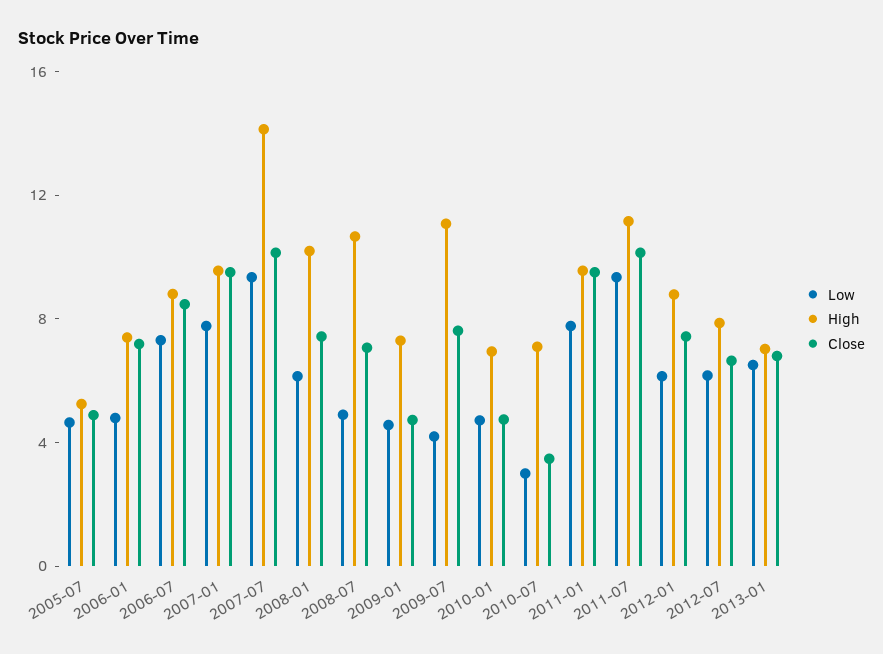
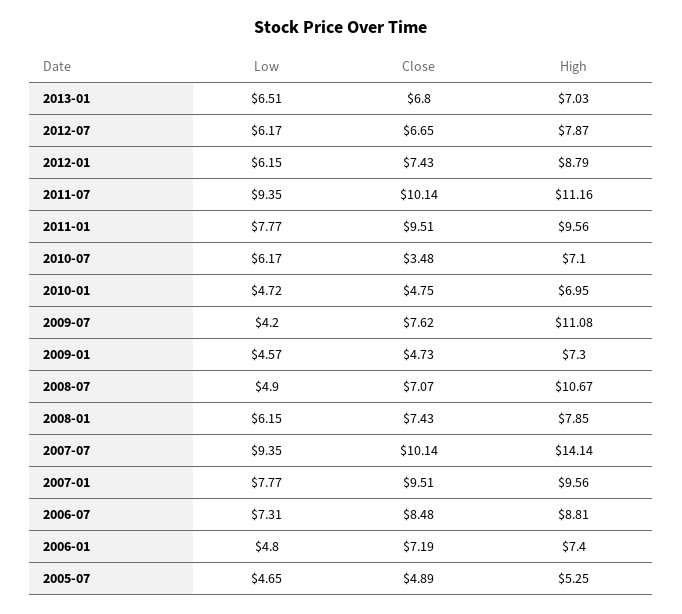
High, 2008-01: 10 -> 7.85
Low, 2010-07: 3 -> 6.17

